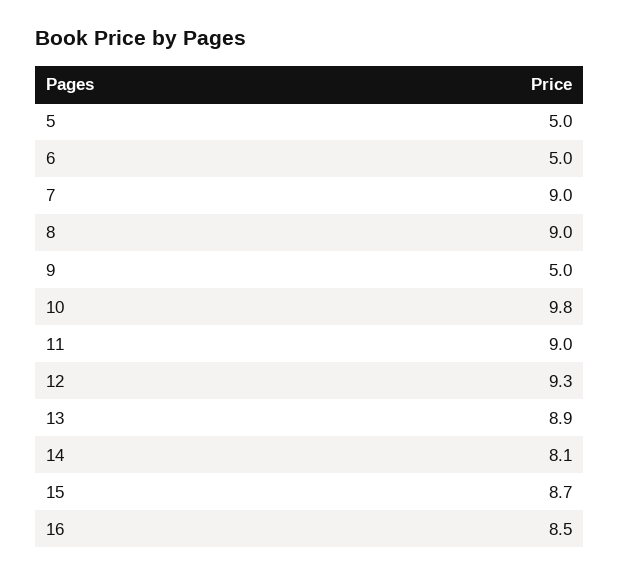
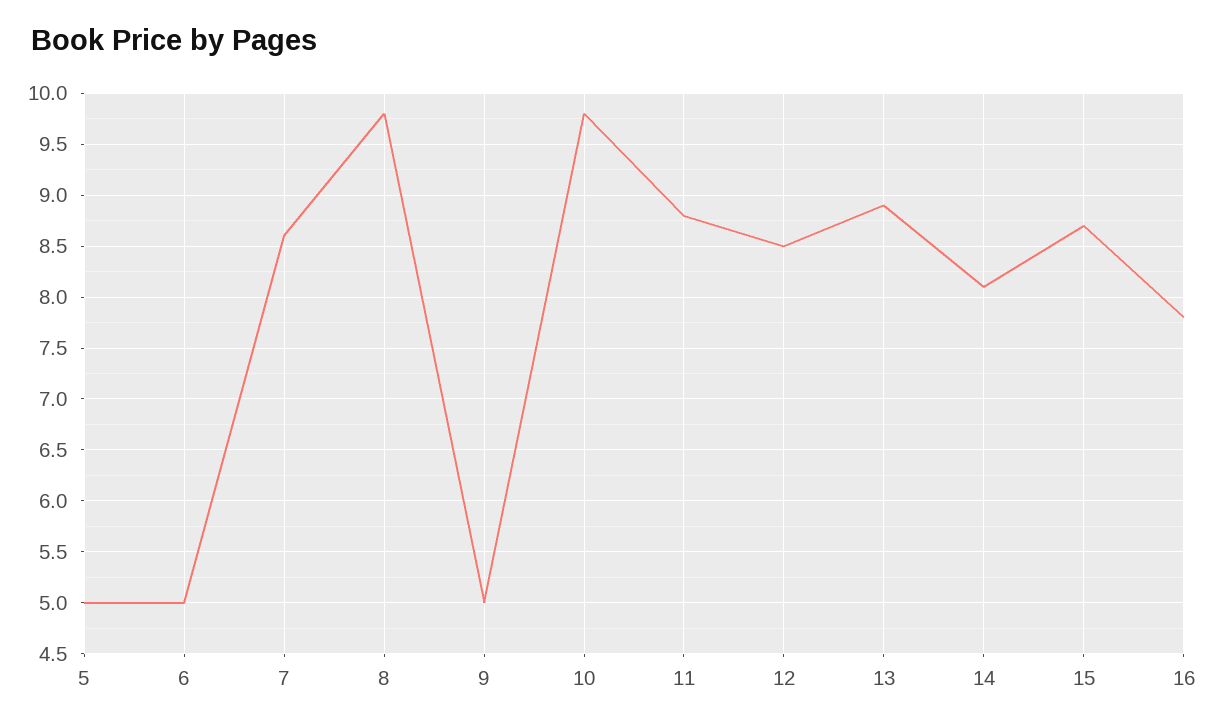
7: 9 -> 8.6
8: 9 -> 9.8
11: 9 -> 8.8
12: 9.3 -> 8.5
16: 8.5 -> 7.8

